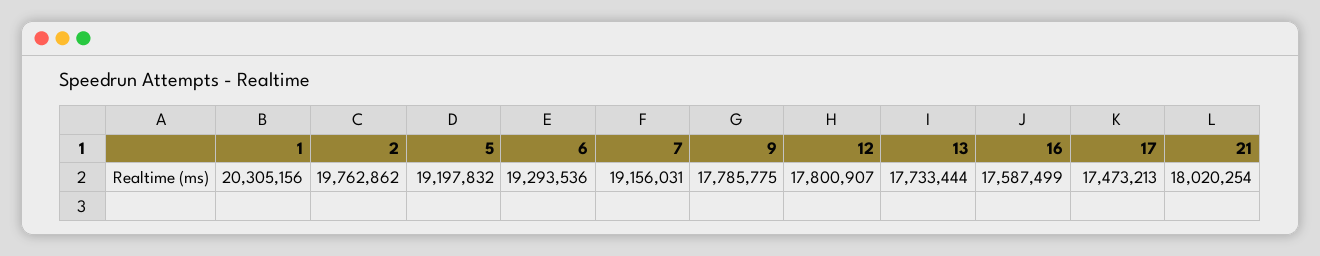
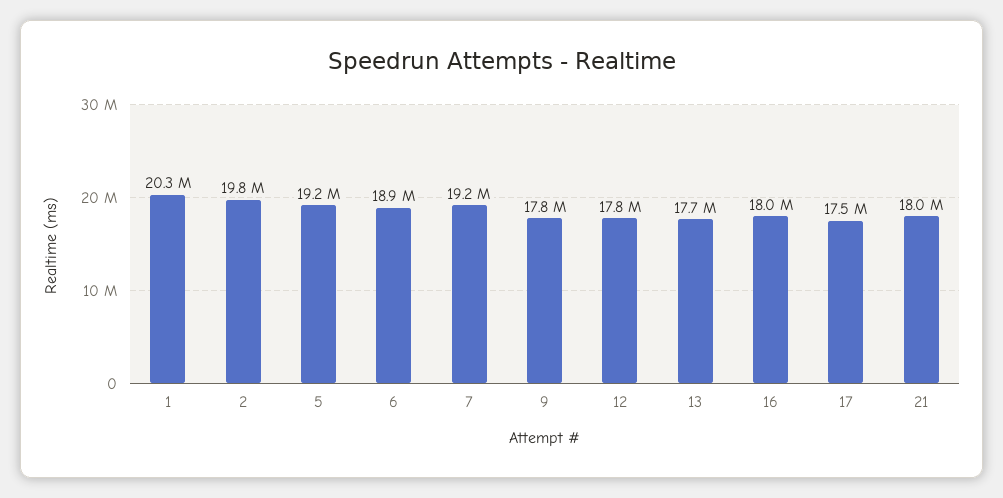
6: 19293536 -> 18900000
16: 17587499 -> 18000000

